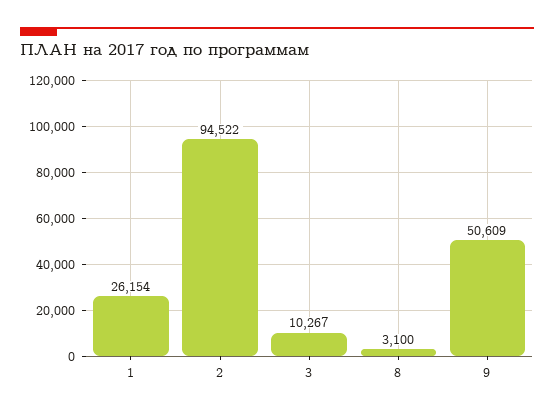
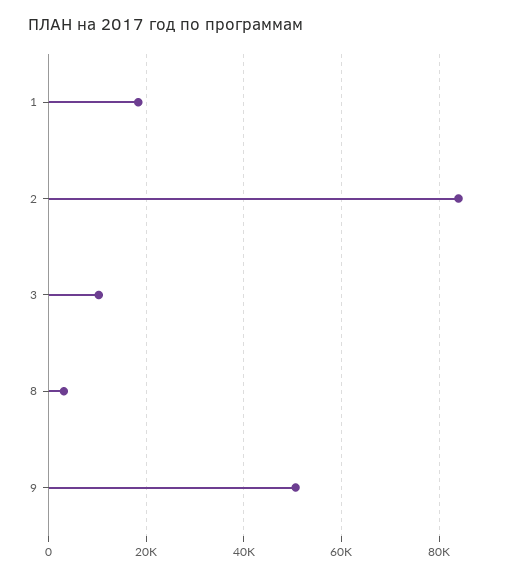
1: 26154 -> 18000
2: 94522 -> 84000

